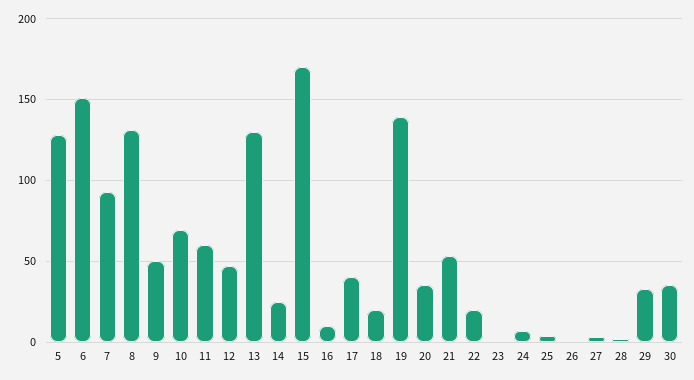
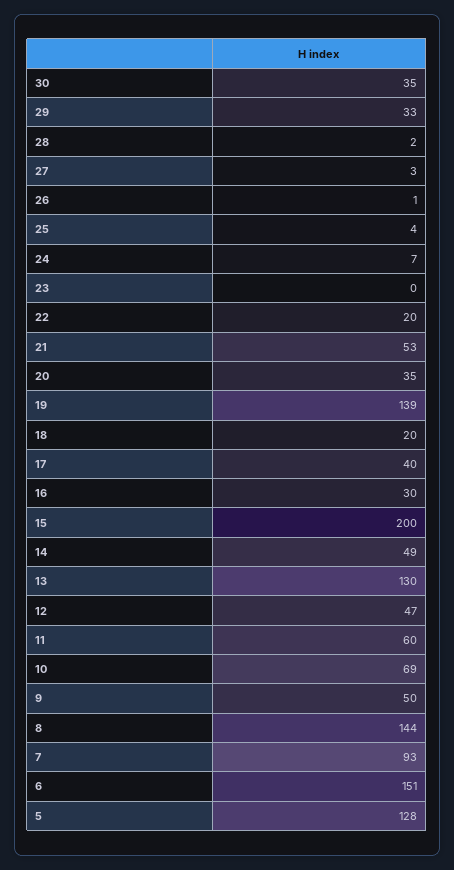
8: 130 -> 144
14: 25 -> 49
15: 170 -> 200
16: 10 -> 30

